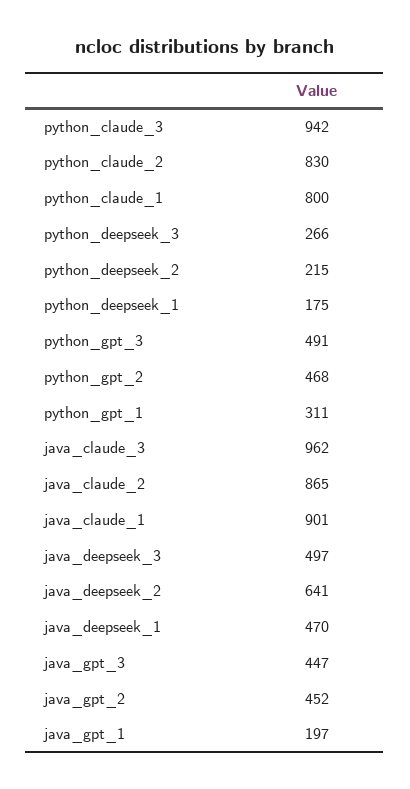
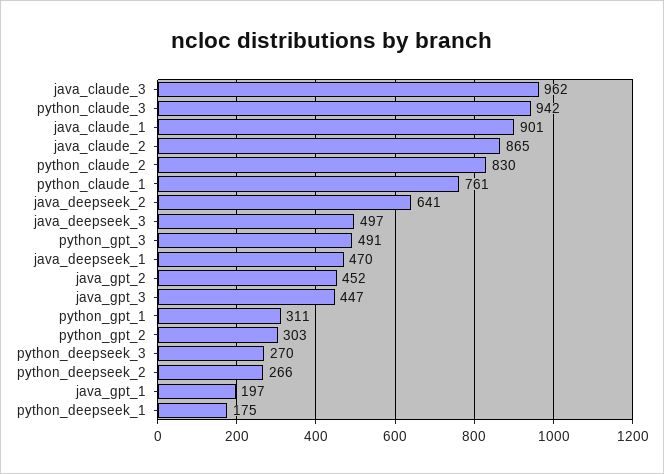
python_claude_1: 800 -> 761
python_deepseek_3: 266 -> 270
python_deepseek_2: 215 -> 266
python_gpt_2: 468 -> 303

